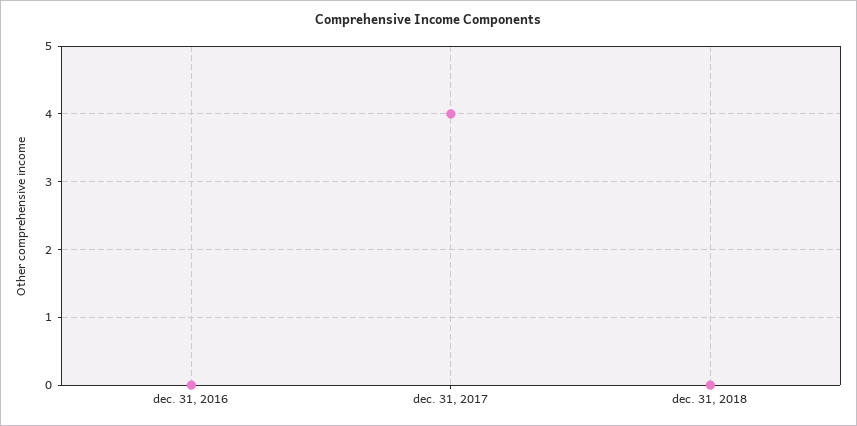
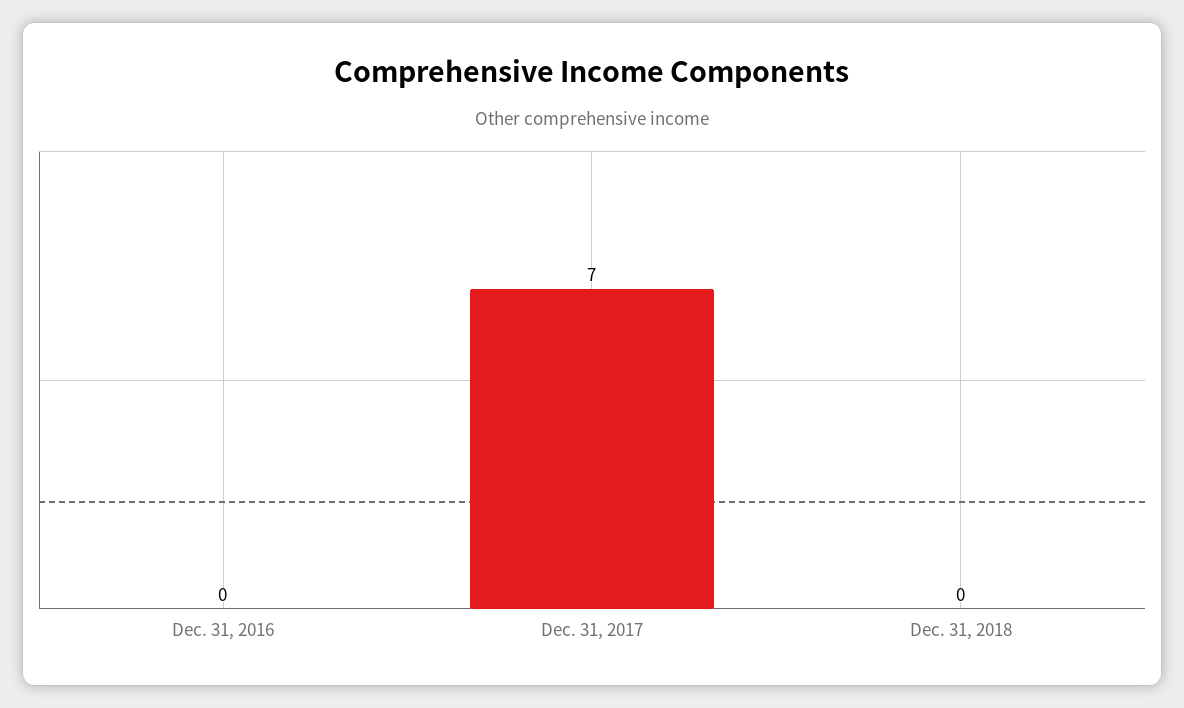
dec. 31, 2017: 4 -> 7

